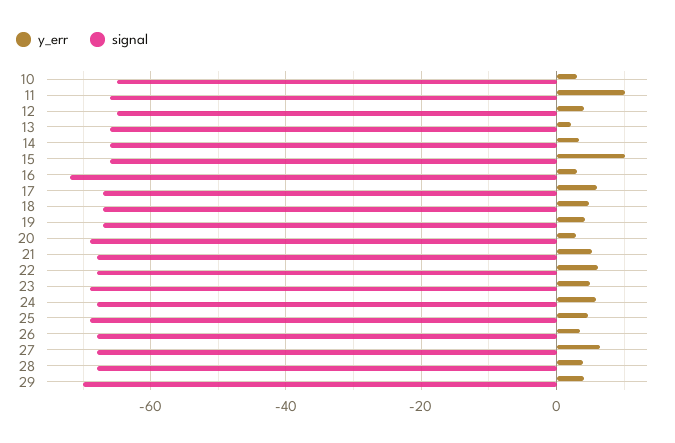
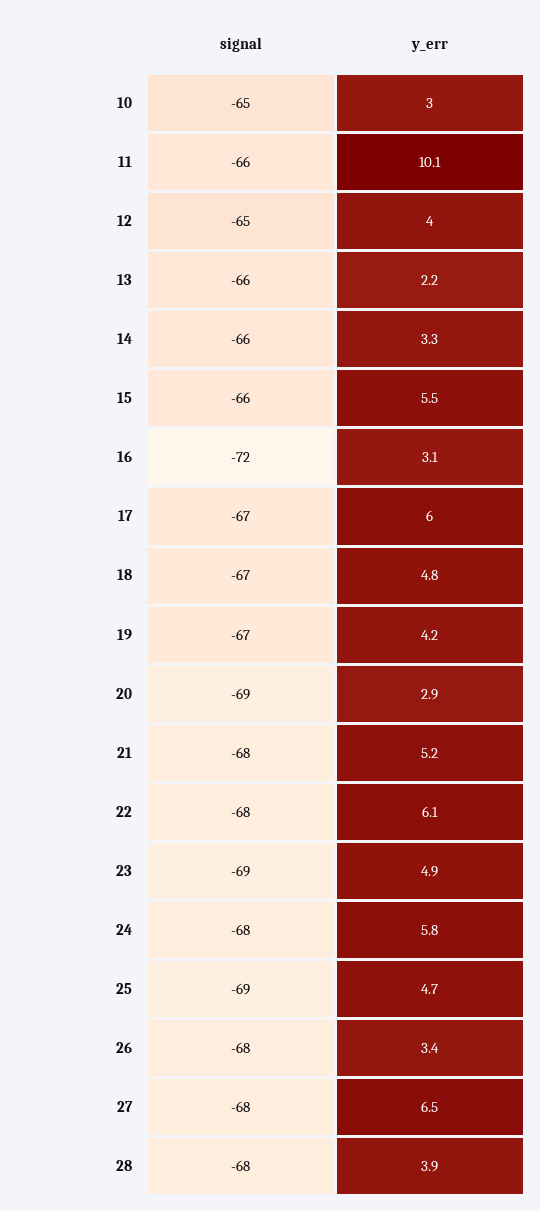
y_err, 15: 10 -> 5.5
y_err, 29: 4 -> none
signal, 29: -70 -> none

